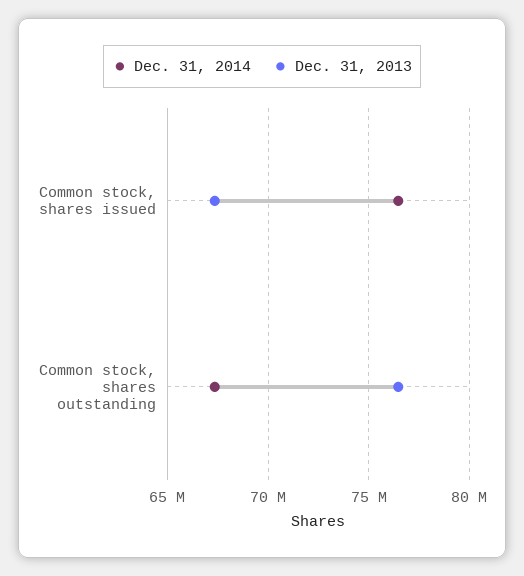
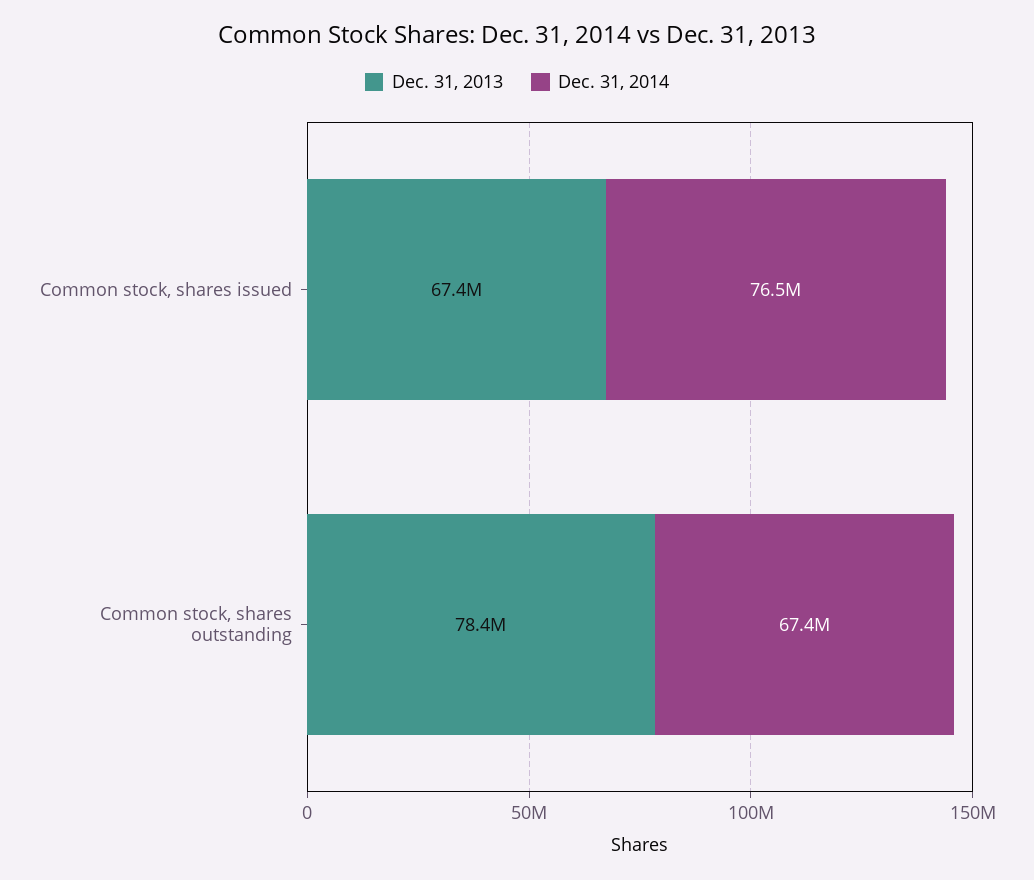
Dec. 31, 2013, Common stock, shares outstanding: 76500000 -> 78400000

